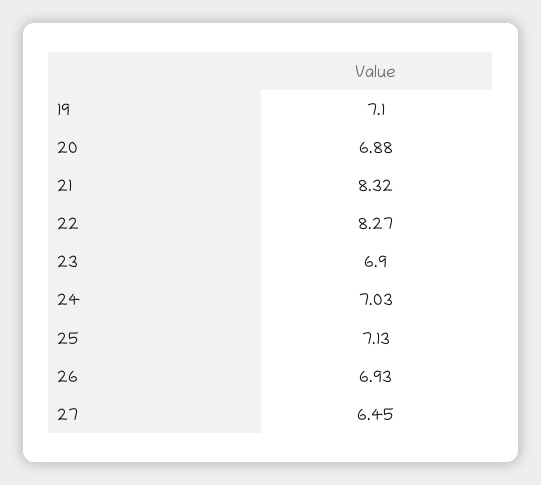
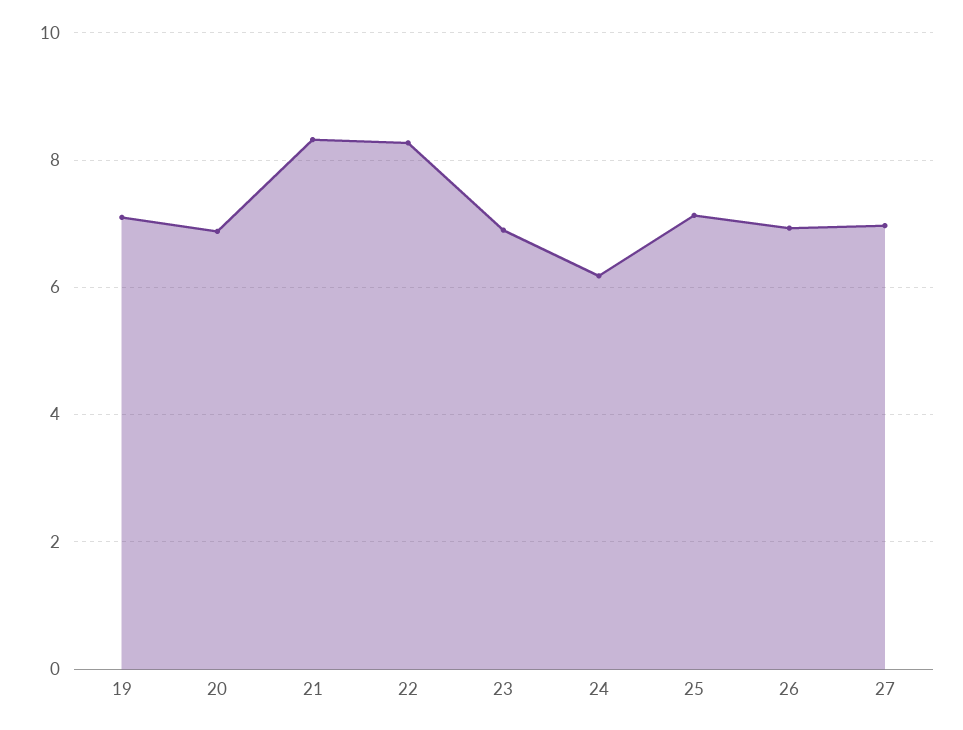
24: 7.03 -> 6.2
27: 6.45 -> 7

